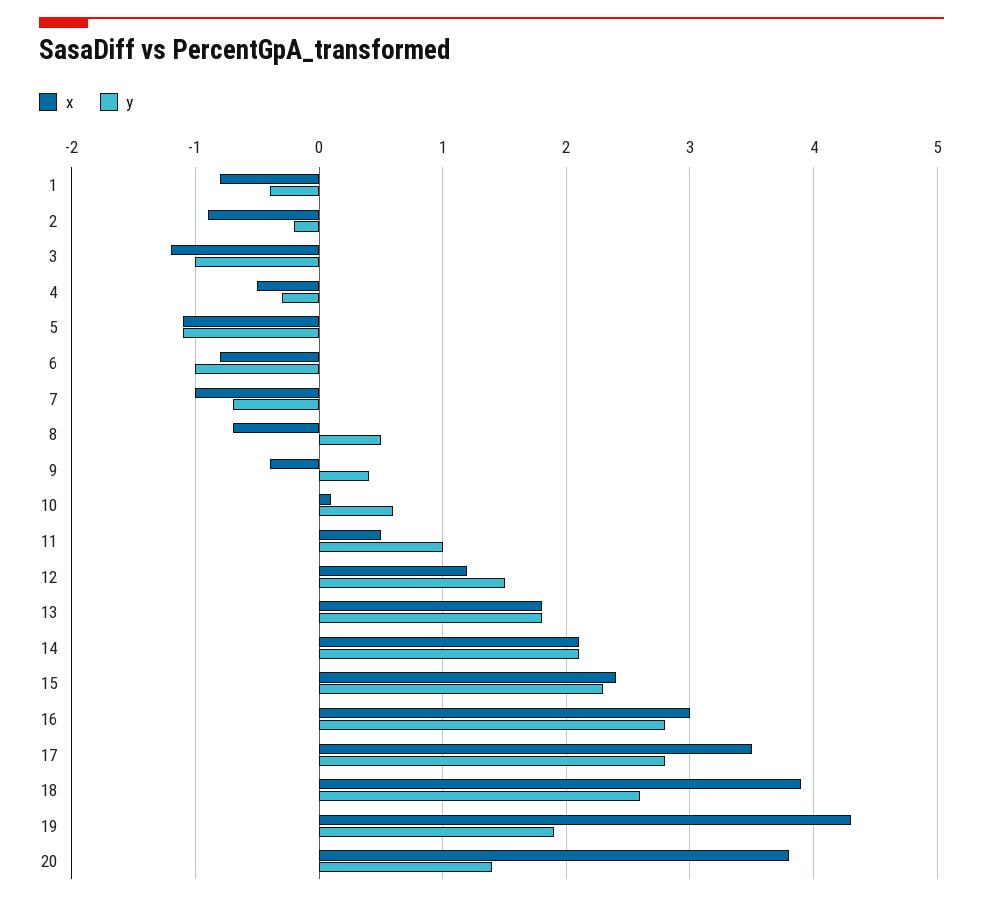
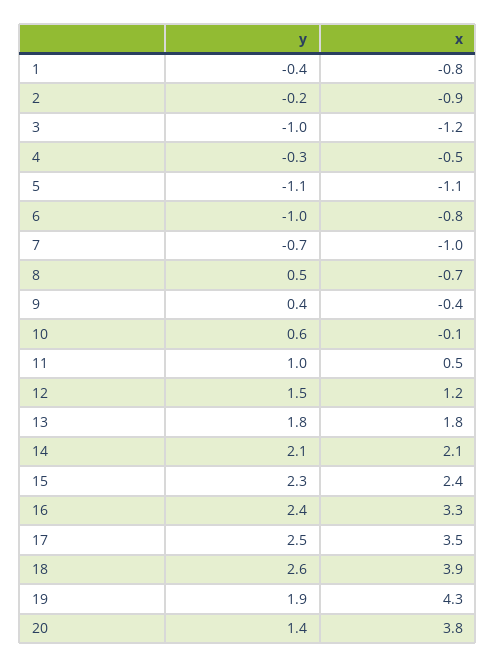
x, 10: 0.1 -> -0.1
x, 16: 3 -> 3.3
y, 16: 2.8 -> 2.4
y, 17: 2.8 -> 2.5

